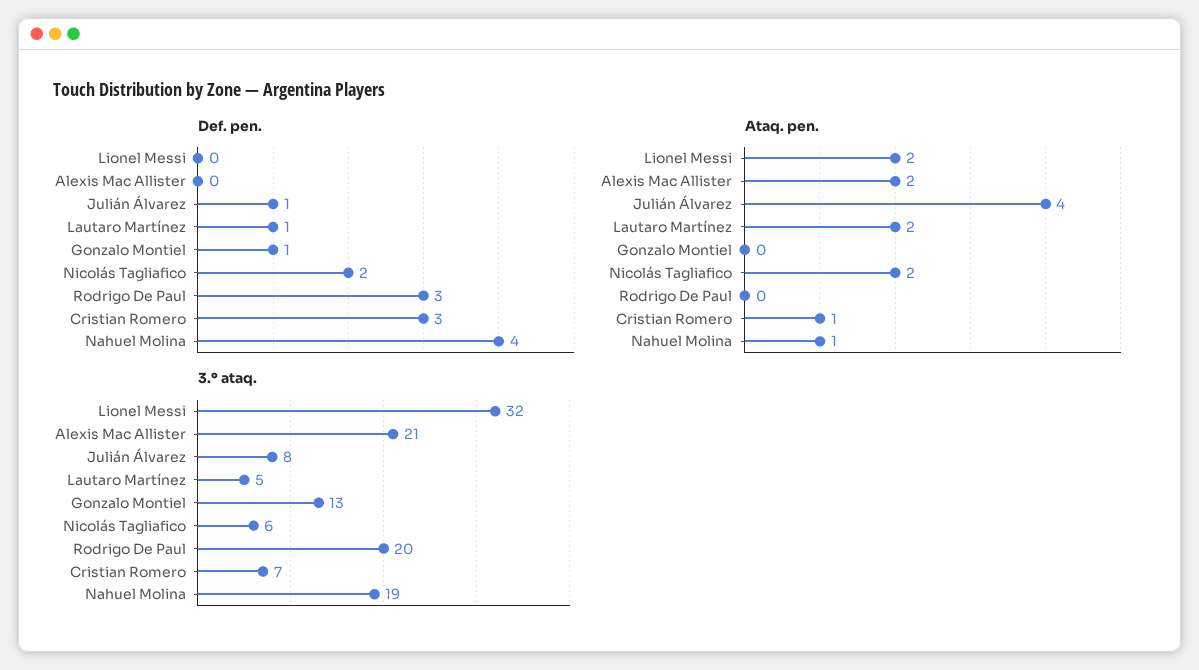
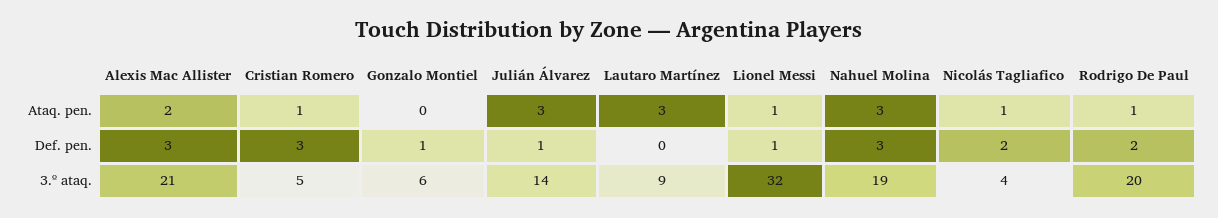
Def. pen., Lionel Messi: 0 -> 1
Def. pen., Alexis Mac Allister: 0 -> 3
Def. pen., Lautaro Martínez: 1 -> 0
Def. pen., Rodrigo De Paul: 3 -> 2
Def. pen., Nahuel Molina: 4 -> 3
Ataq. pen., Lionel Messi: 2 -> 1
Ataq. pen., Julián Álvarez: 4 -> 3
Ataq. pen., Lautaro Martínez: 2 -> 3
Ataq. pen., Nicolás Tagliafico: 2 -> 1
Ataq. pen., Rodrigo De Paul: 0 -> 1
Ataq. pen., Nahuel Molina: 1 -> 3
3.º ataq., Julián Álvarez: 8 -> 14
3.º ataq., Lautaro Martínez: 5 -> 9
3.º ataq., Gonzalo Montiel: 13 -> 6
3.º ataq., Nicolás Tagliafico: 6 -> 4
3.º ataq., Cristian Romero: 7 -> 5

